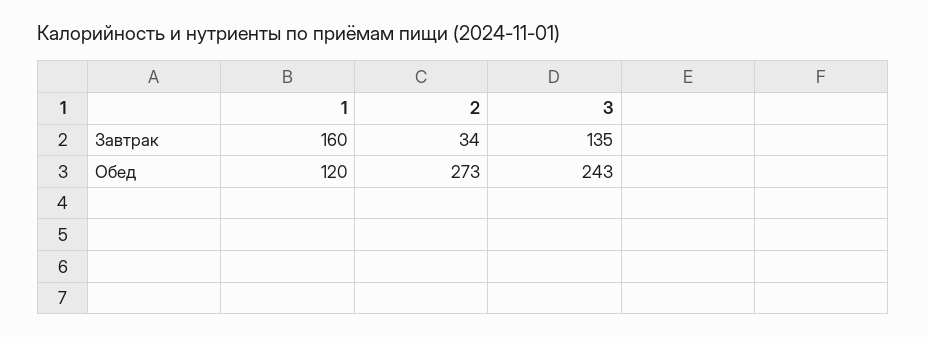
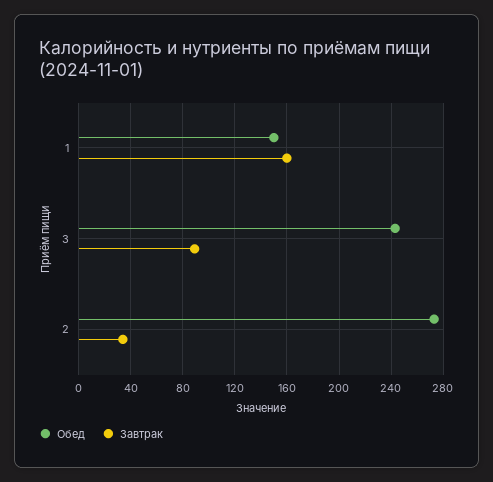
Завтрак, 3: 135 -> 90
Обед, 1: 120 -> 150

